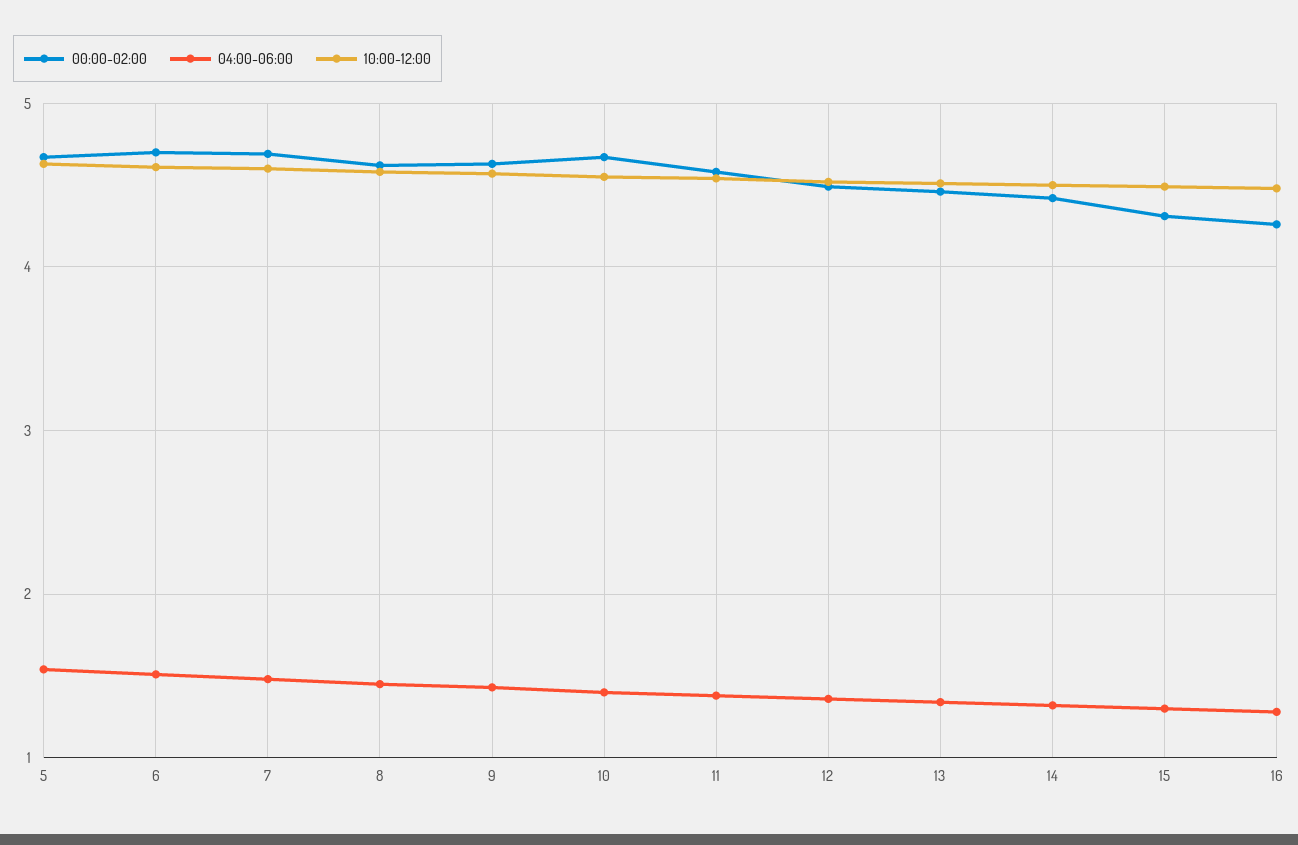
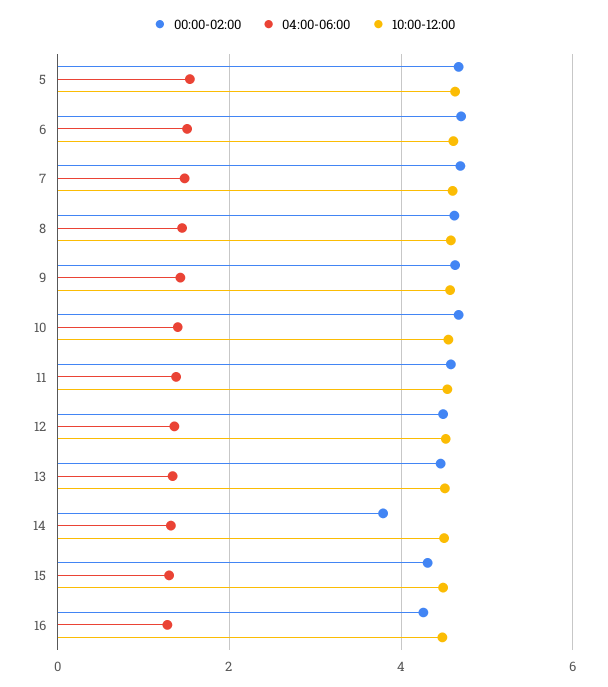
00:00-02:00, 14: 4.4 -> 3.8

